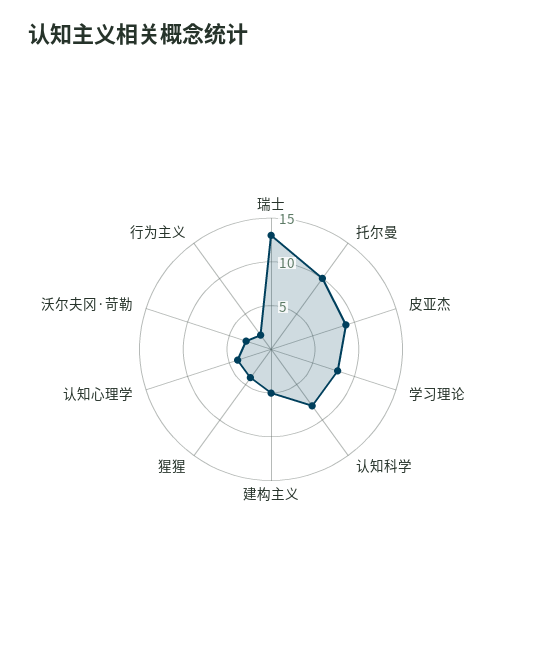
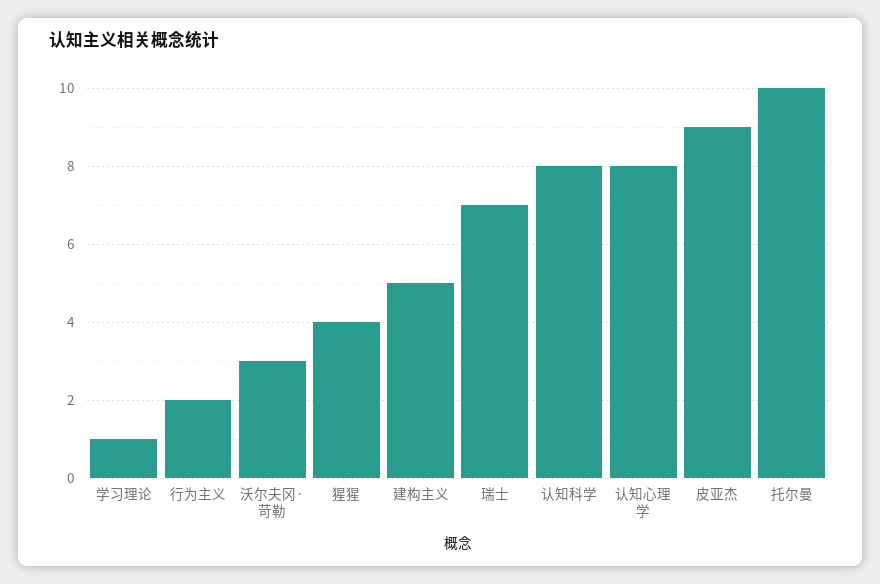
瑞士: 13 -> 7
学习理论: 8 -> 1
认知心理学: 4 -> 8

